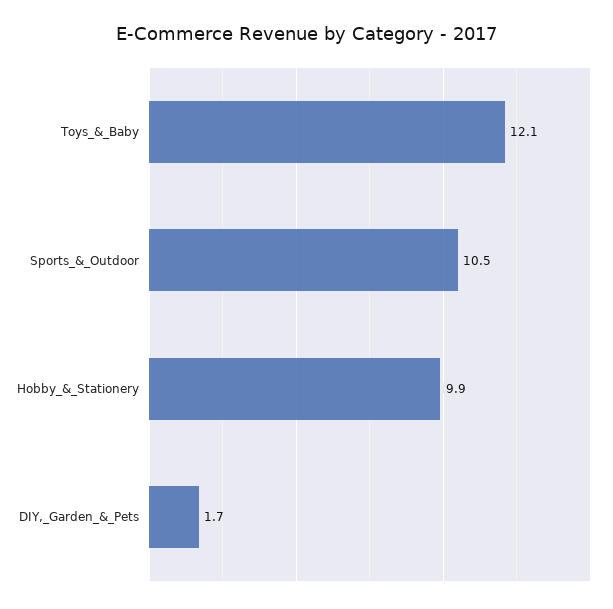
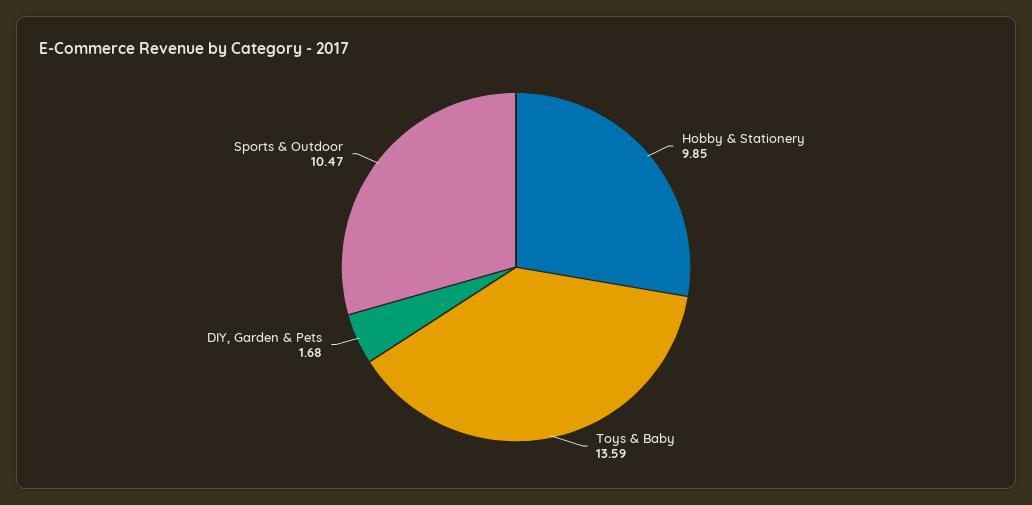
Toys_&_Baby: 12.1 -> 13.59

